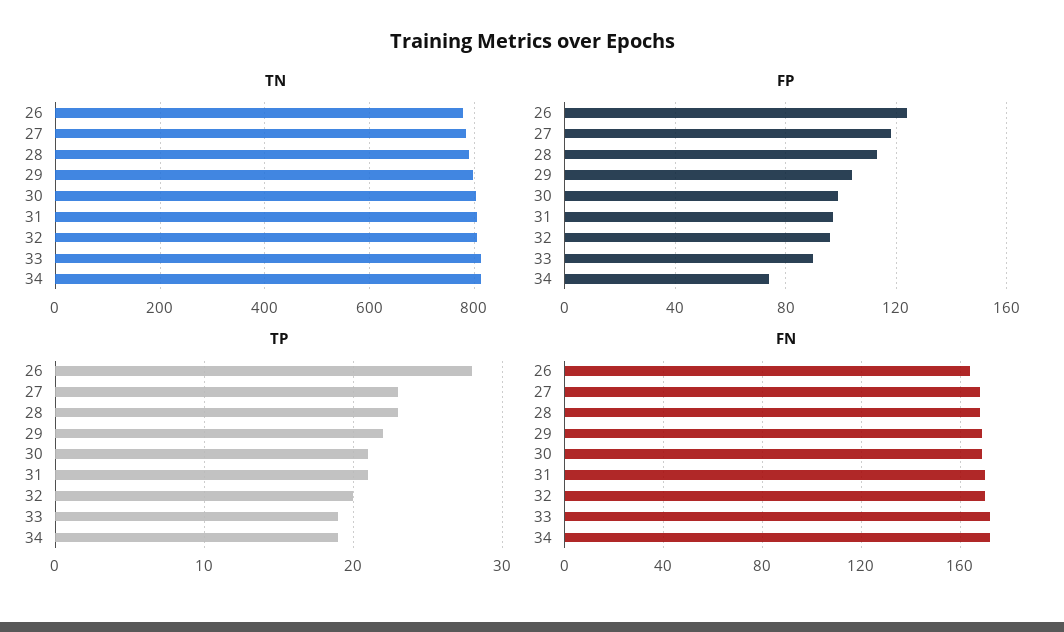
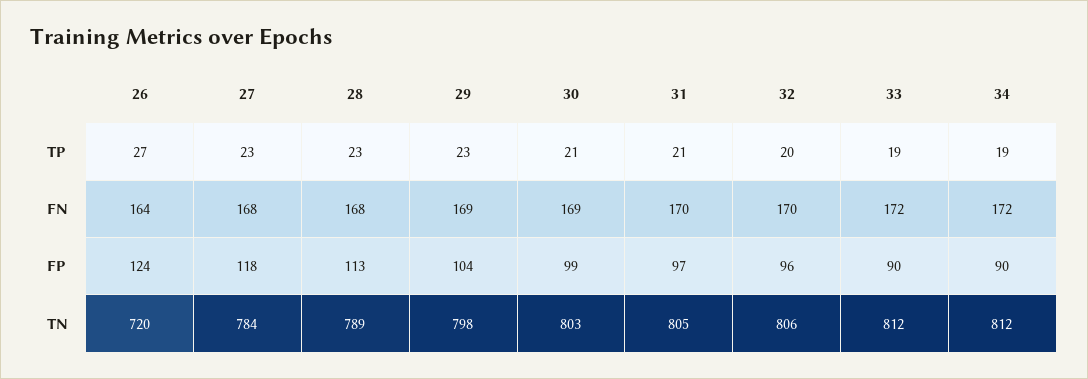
TN, 26: 780 -> 720
FP, 34: 75 -> 90
TP, 26: 28 -> 27
TP, 29: 22 -> 23

